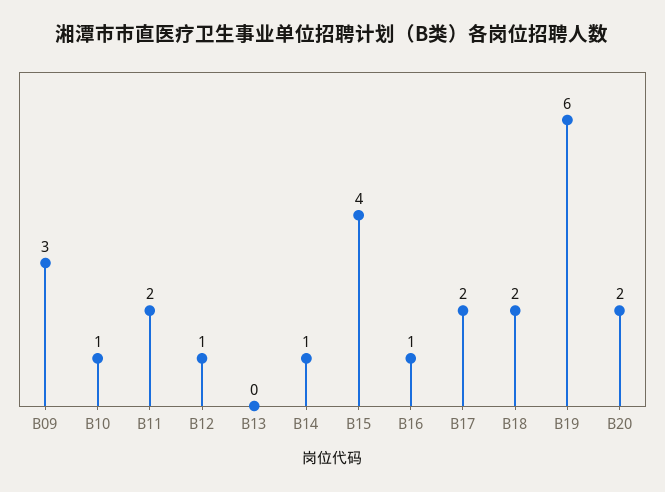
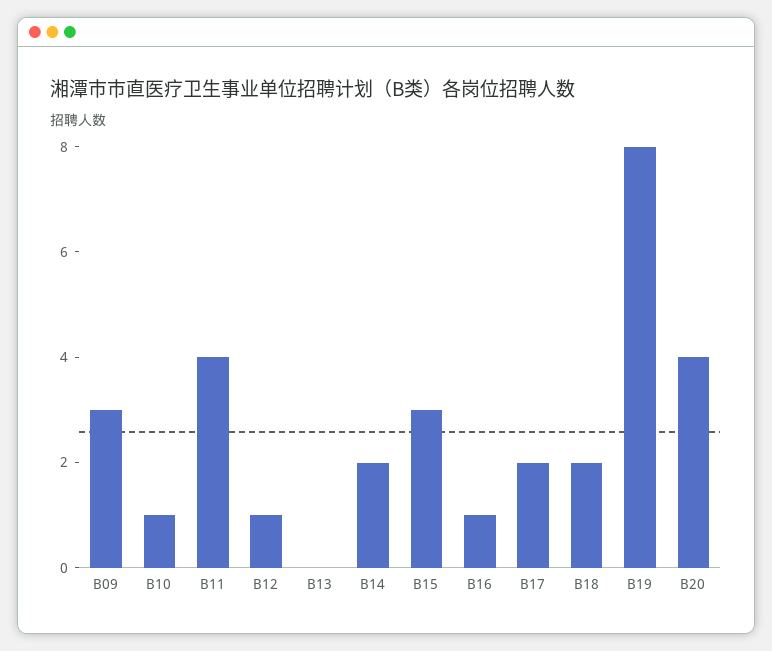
B11: 2 -> 4
B14: 1 -> 2
B15: 4 -> 3
B19: 6 -> 8
B20: 2 -> 4

